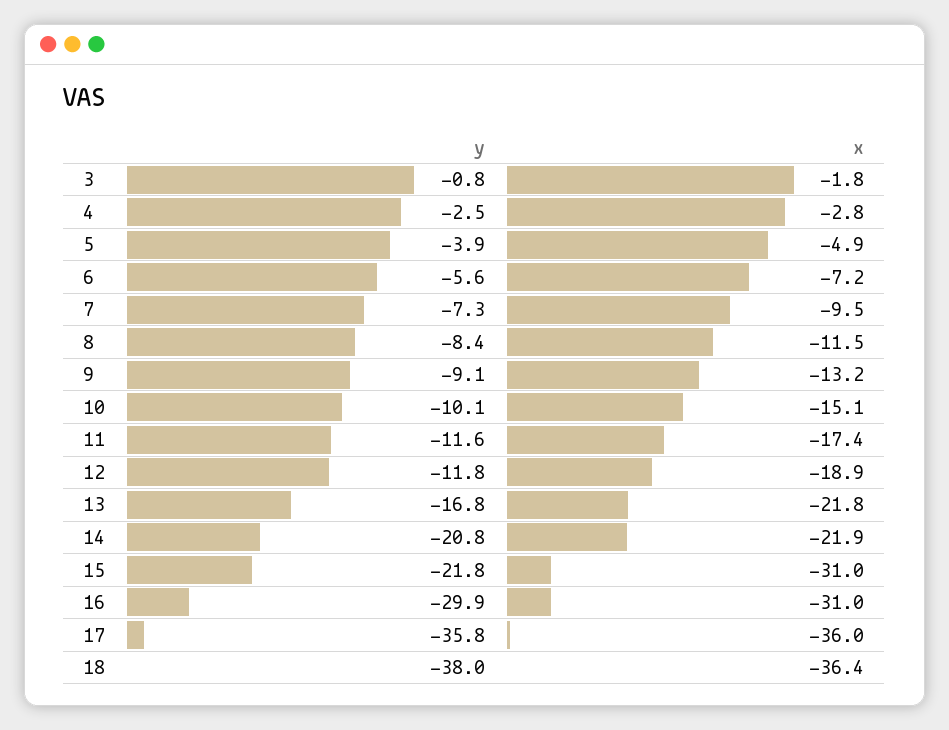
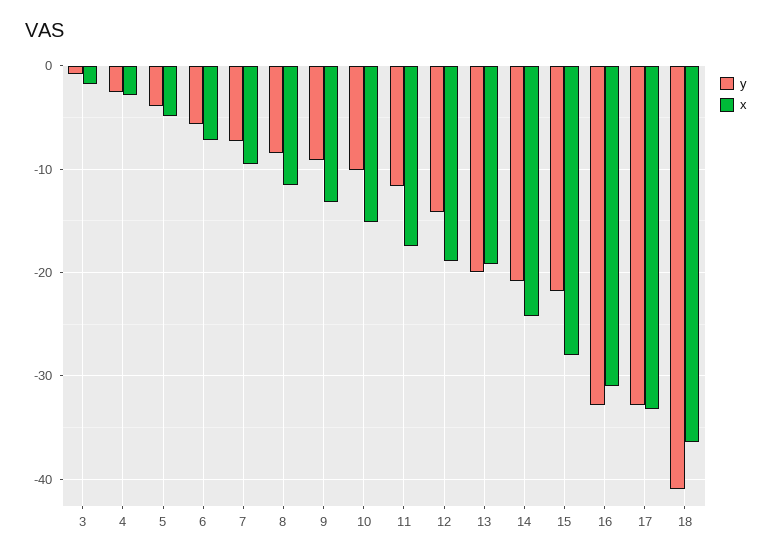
y, 12: -11.8 -> -14
y, 13: -16.8 -> -20
x, 13: -21.8 -> -19
x, 14: -21.9 -> -24
x, 15: -31 -> -28
y, 16: -29.9 -> -33
y, 17: -35.8 -> -33
x, 17: -36 -> -33
y, 18: -38 -> -41

